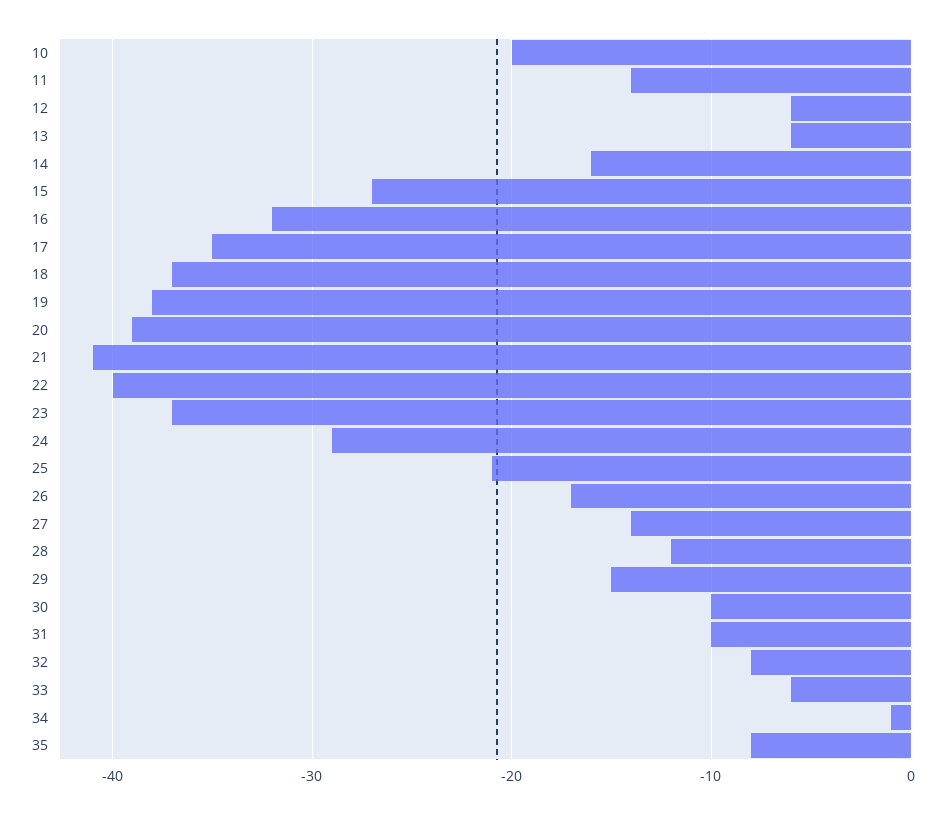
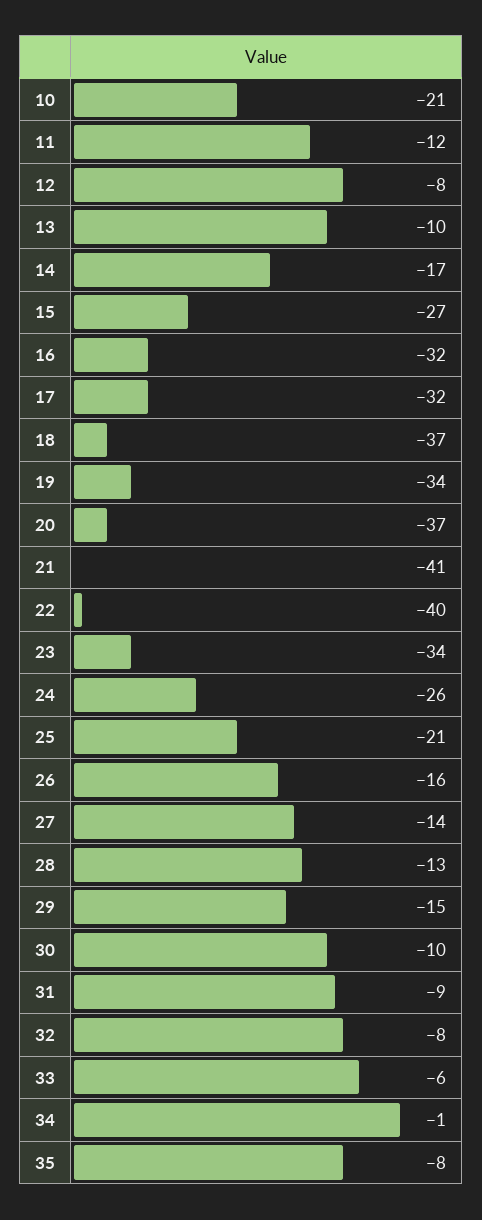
10: -20 -> -21
11: -14 -> -12
12: -6 -> -8
13: -6 -> -10
14: -16 -> -17
17: -35 -> -32
19: -38 -> -34
20: -39 -> -37
23: -37 -> -34
24: -29 -> -26
26: -17 -> -16
28: -12 -> -13
31: -10 -> -9

